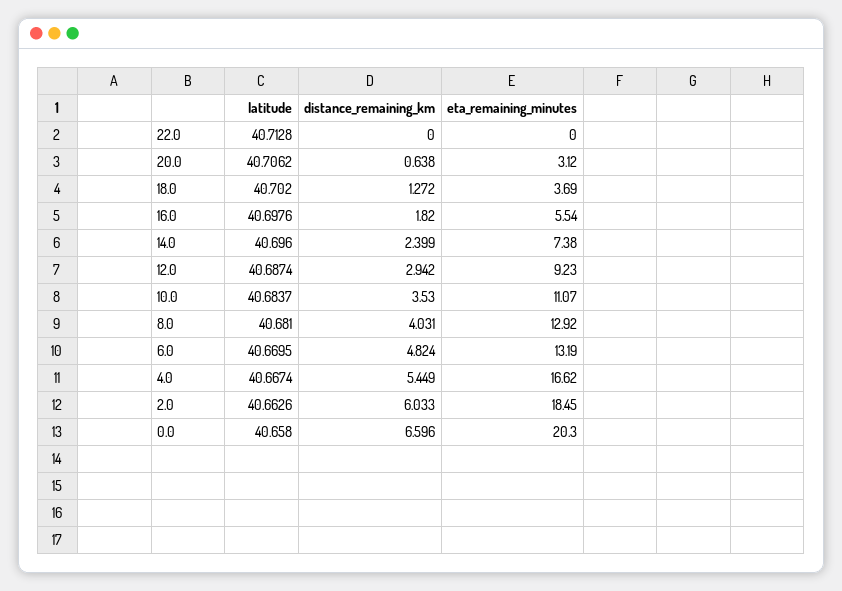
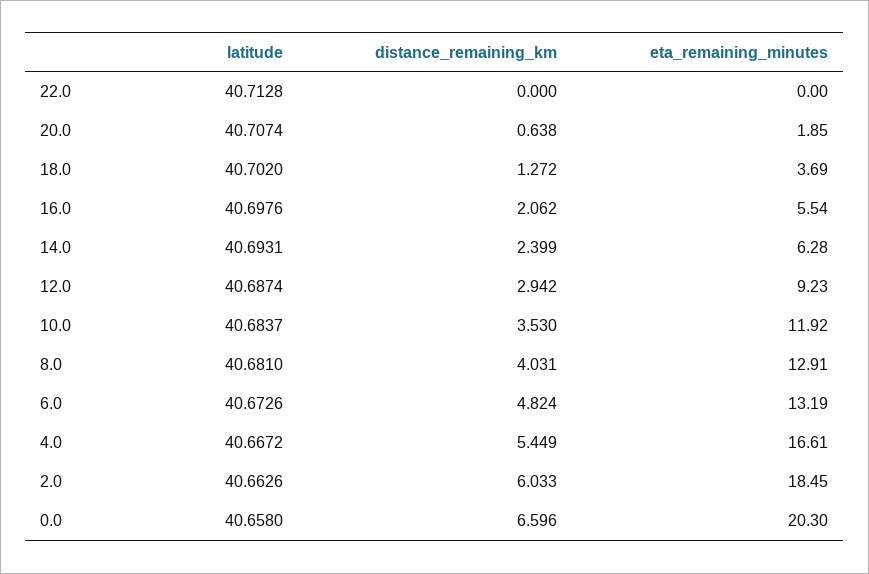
latitude, 20.0: 40.7062 -> 40.7074
eta_remaining_minutes, 20.0: 3.12 -> 1.85
distance_remaining_km, 16.0: 1.82 -> 2.062
latitude, 14.0: 40.696 -> 40.6931
eta_remaining_minutes, 14.0: 7.38 -> 6.28
eta_remaining_minutes, 10.0: 11.07 -> 11.92
eta_remaining_minutes, 8.0: 12.92 -> 12.91
latitude, 6.0: 40.6695 -> 40.6726
latitude, 4.0: 40.6674 -> 40.6672
eta_remaining_minutes, 4.0: 16.62 -> 16.61

